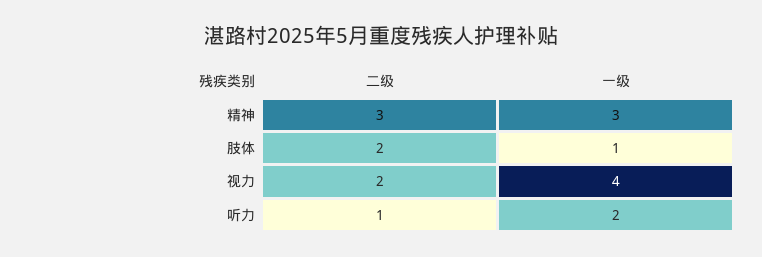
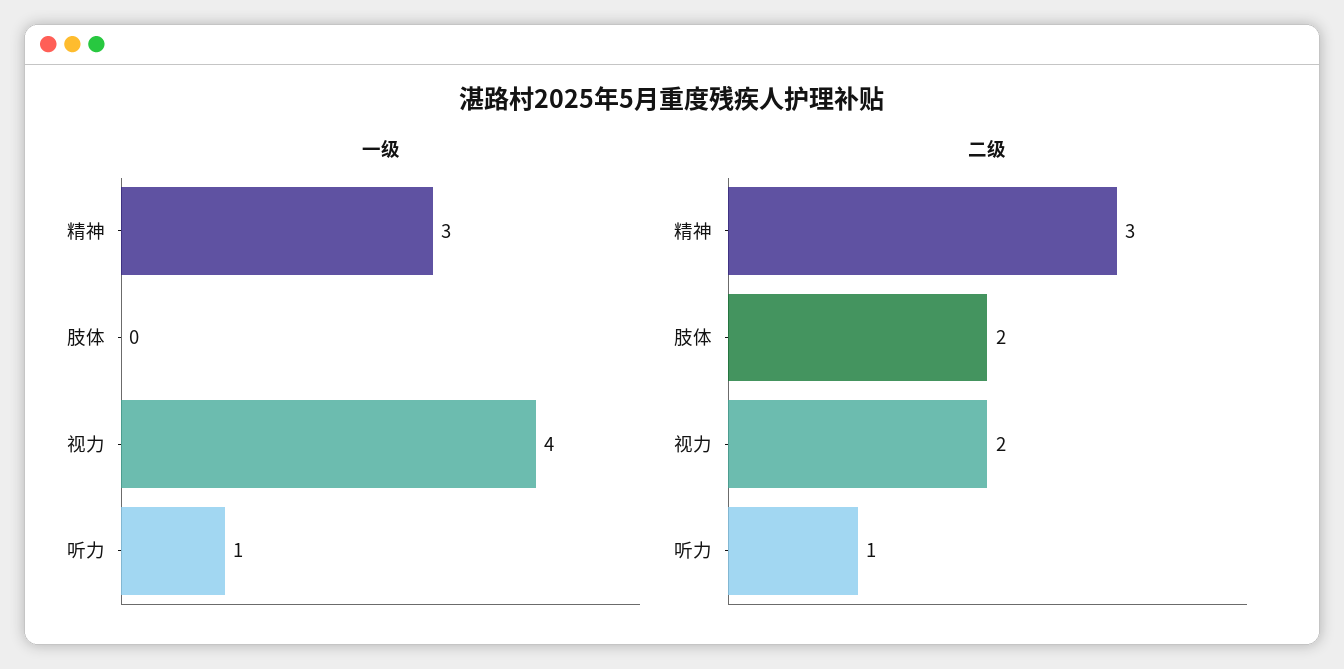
一级, 肢体: 1 -> 0
一级, 听力: 2 -> 1

